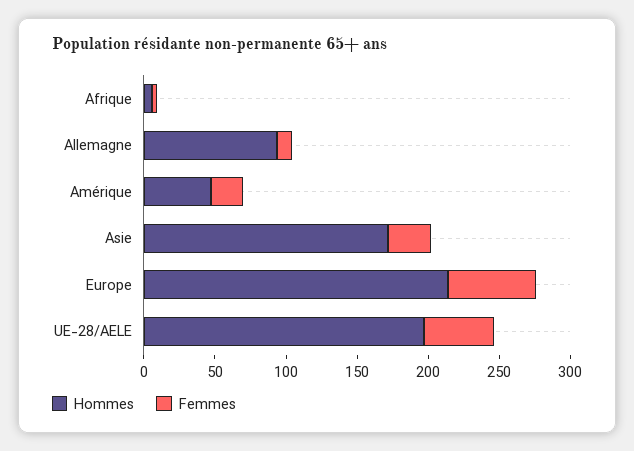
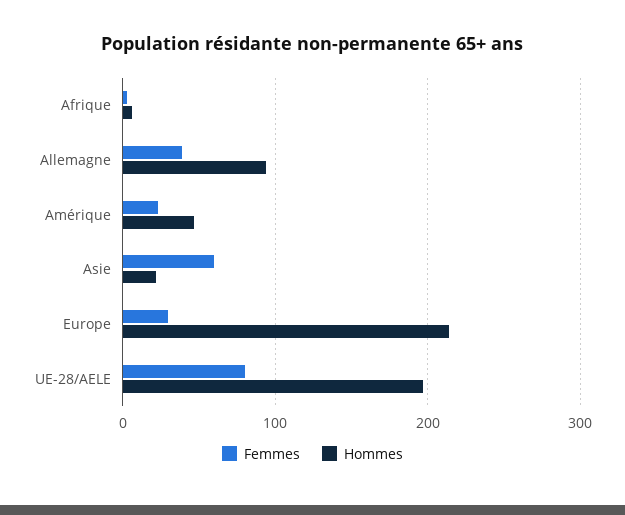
Femmes, Allemagne: 10 -> 40
Hommes, Asie: 170 -> 20
Femmes, Asie: 30 -> 60
Femmes, Europe: 60 -> 30
Femmes, UE-28/AELE: 50 -> 80

